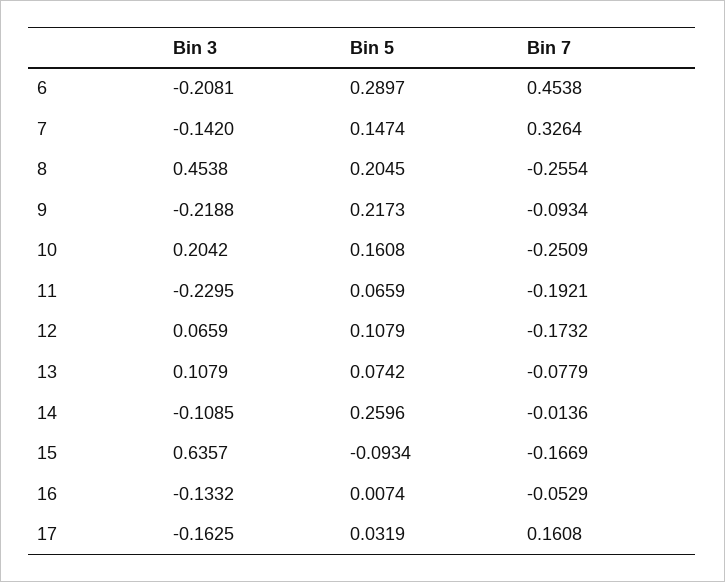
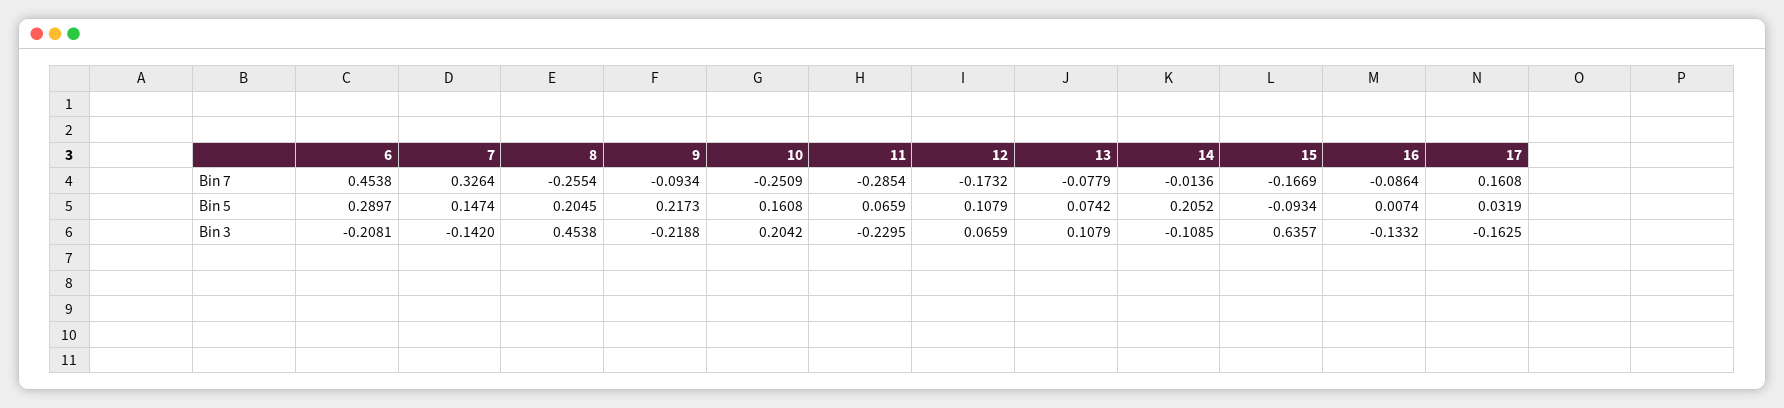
Bin 7, 11: -0.1921 -> -0.2854
Bin 5, 14: 0.2596 -> 0.2052
Bin 7, 16: -0.0529 -> -0.0864

